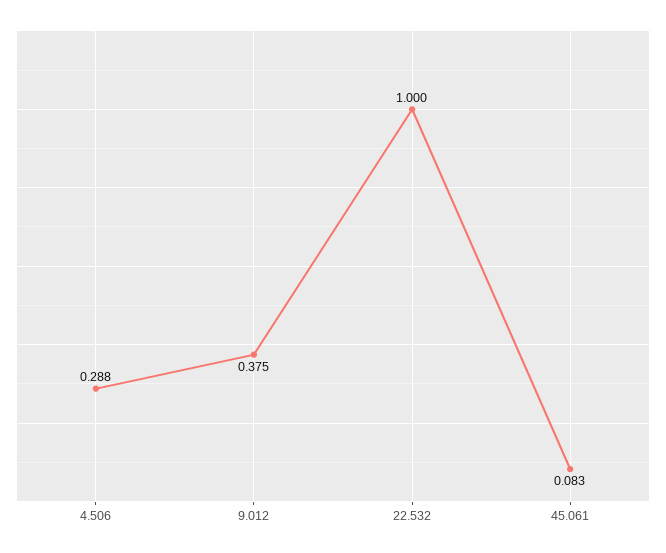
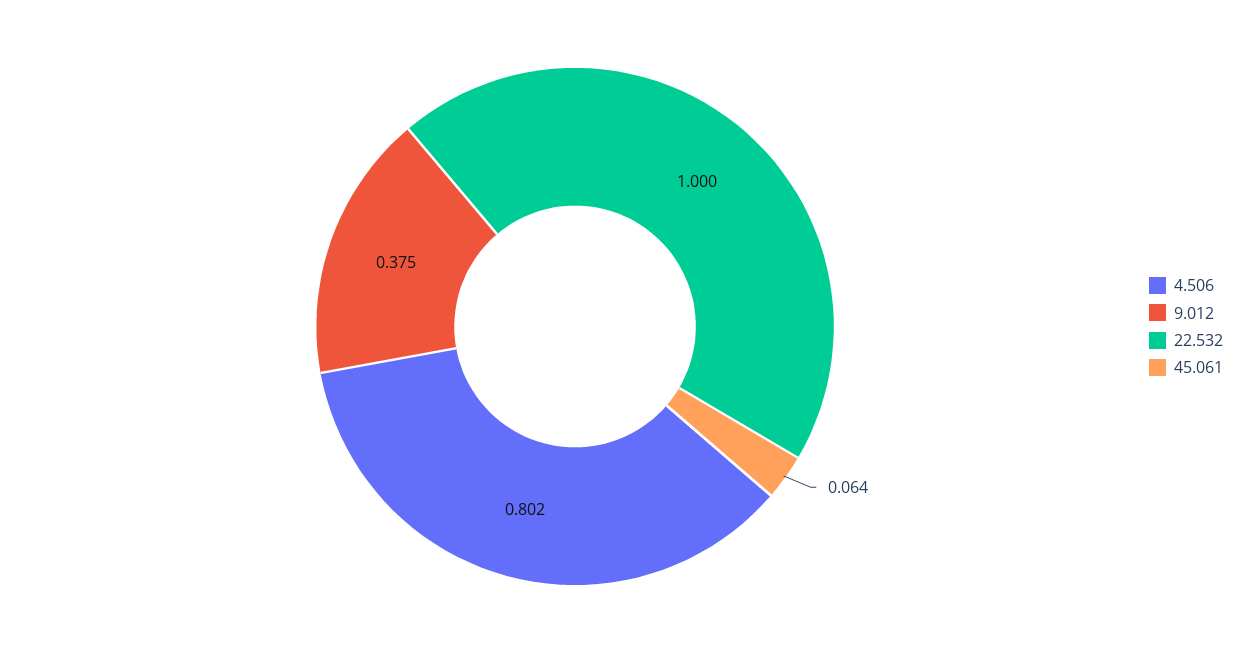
4.506: 0.288 -> 0.802
45.061: 0.083 -> 0.064

